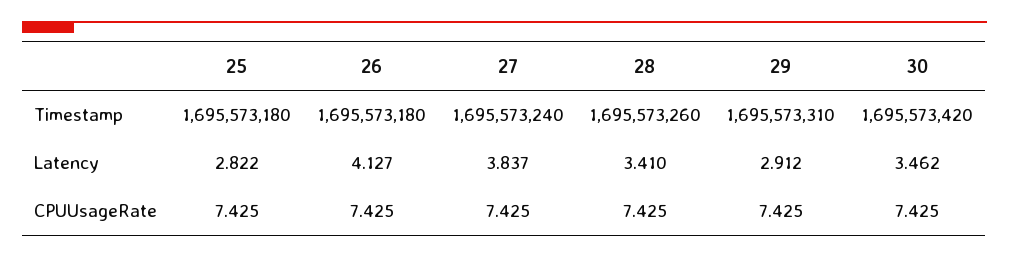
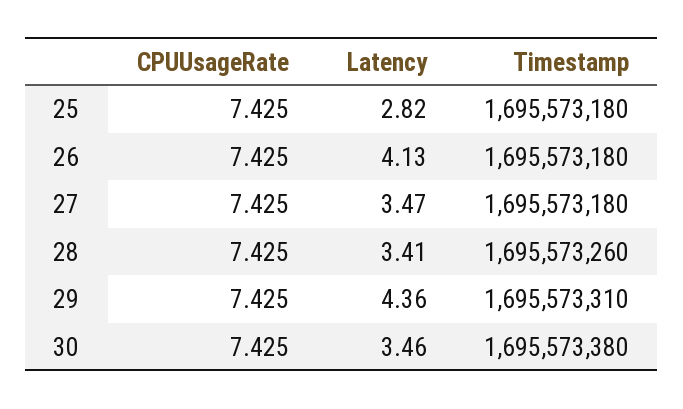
27, Timestamp: 1695573240 -> 1695573180
30, Timestamp: 1695573420 -> 1695573380
27, Latency: 3.837 -> 3.47
29, Latency: 2.912 -> 4.36

